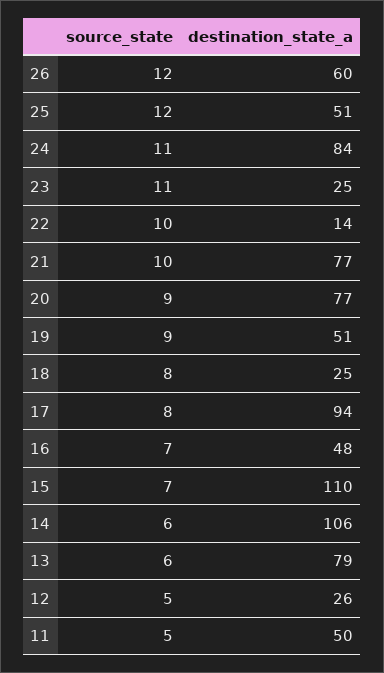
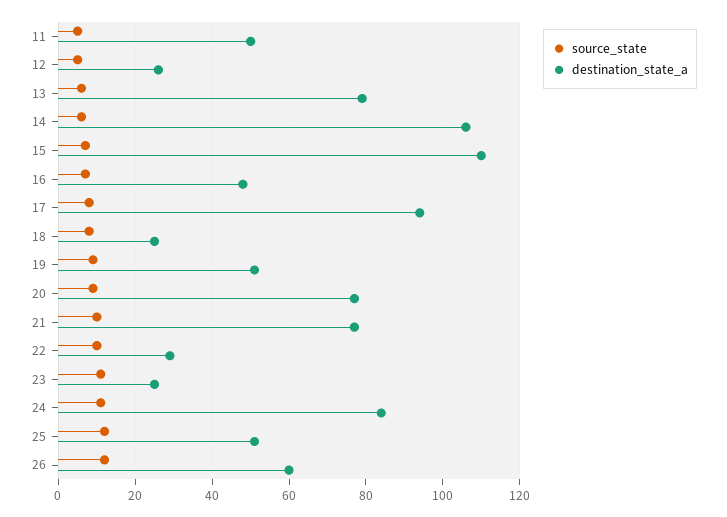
destination_state_a, 22: 14 -> 30

